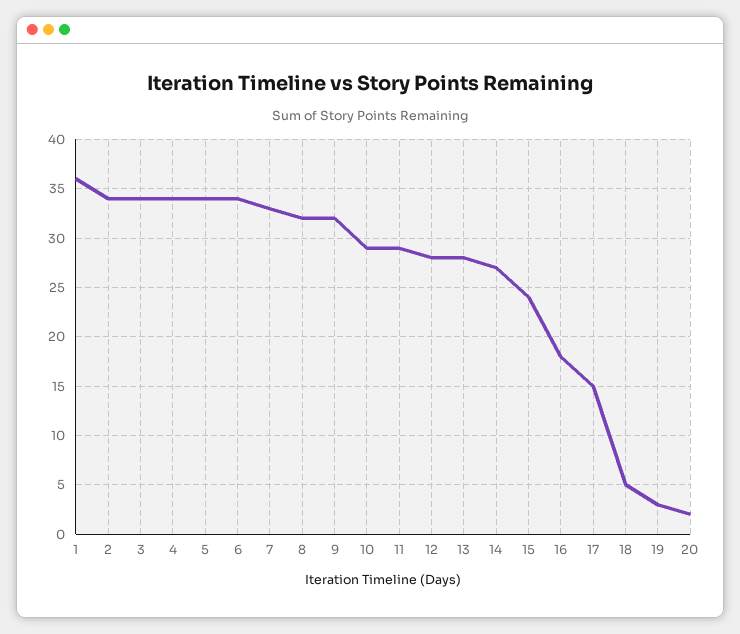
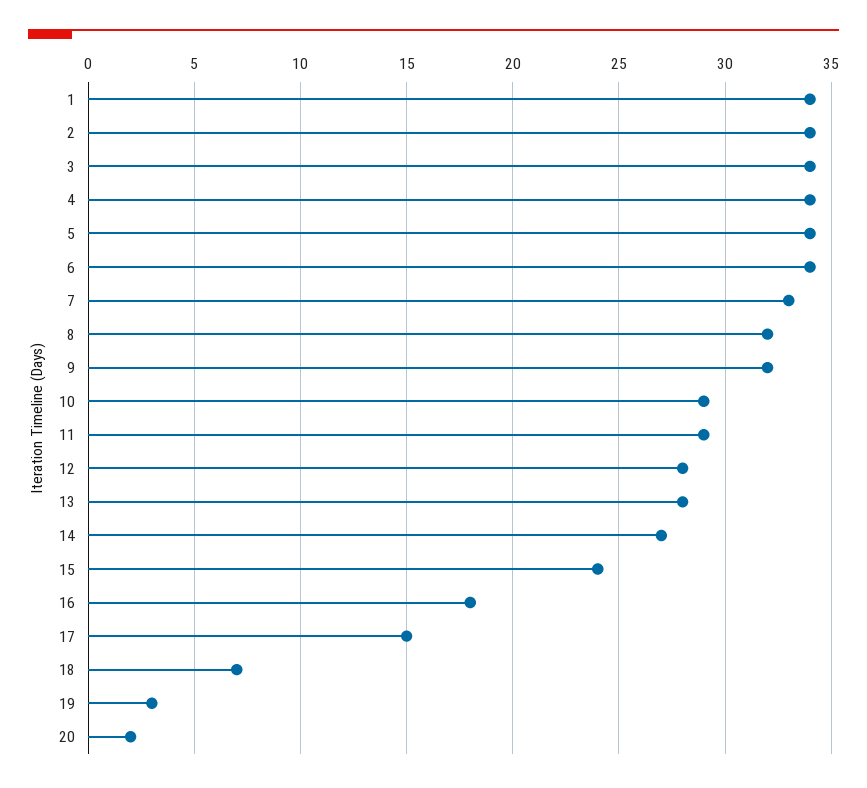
1: 36 -> 34
18: 5 -> 7

